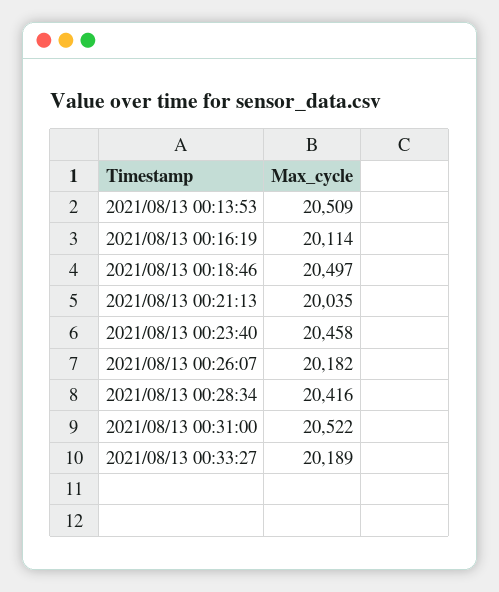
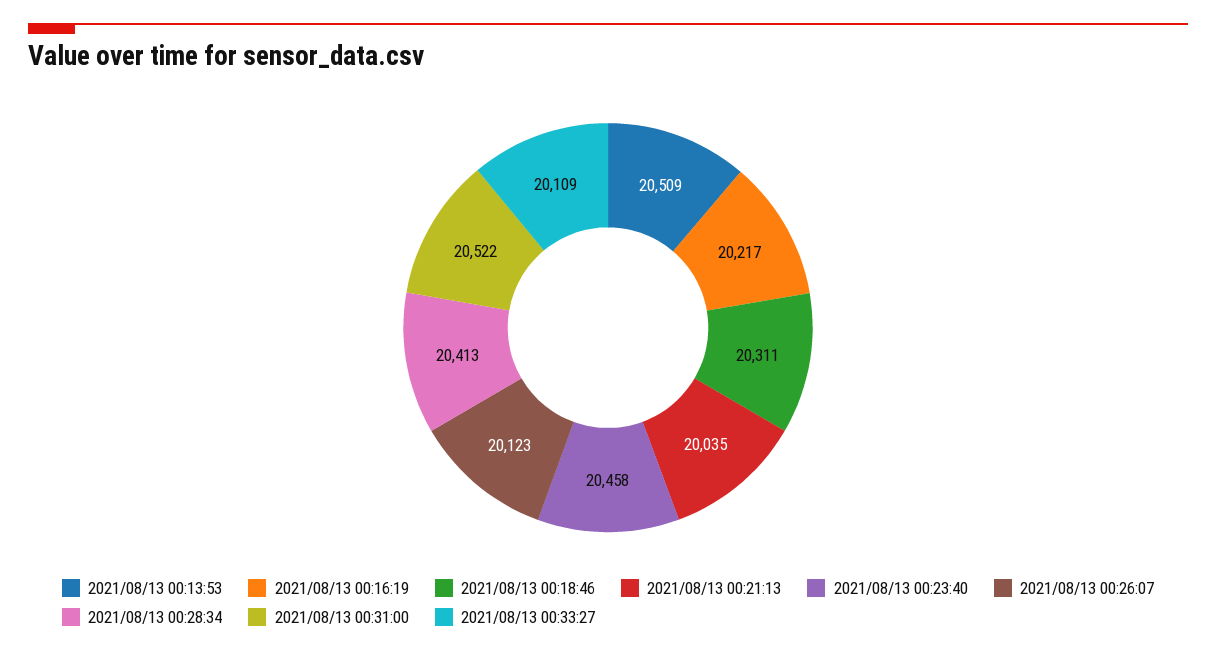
2021/08/13 00:16:19: 20114 -> 20217
2021/08/13 00:18:46: 20497 -> 20311
2021/08/13 00:26:07: 20182 -> 20123
2021/08/13 00:28:34: 20416 -> 20413
2021/08/13 00:33:27: 20189 -> 20109

